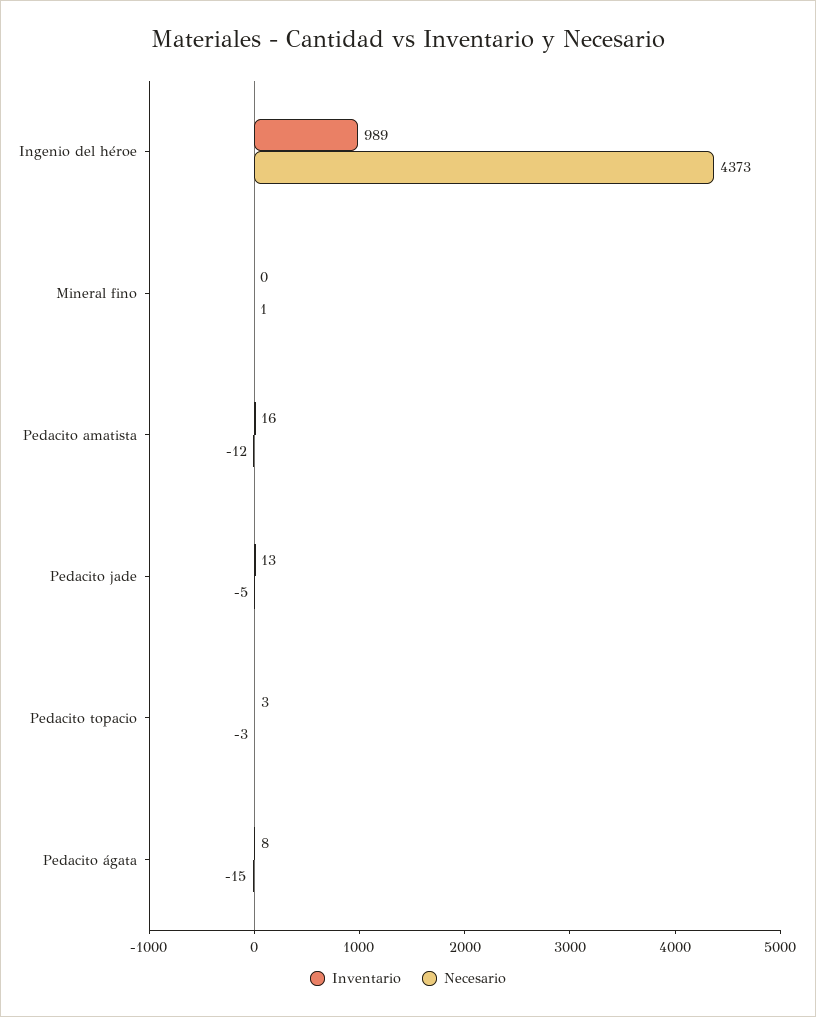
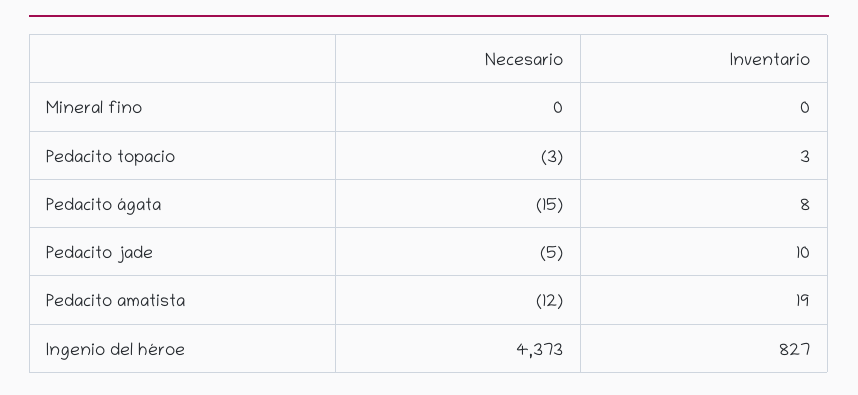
Inventario, Ingenio del héroe: 989 -> 827
Necesario, Mineral fino: 1 -> 0
Inventario, Pedacito amatista: 16 -> 19
Inventario, Pedacito jade: 13 -> 10

